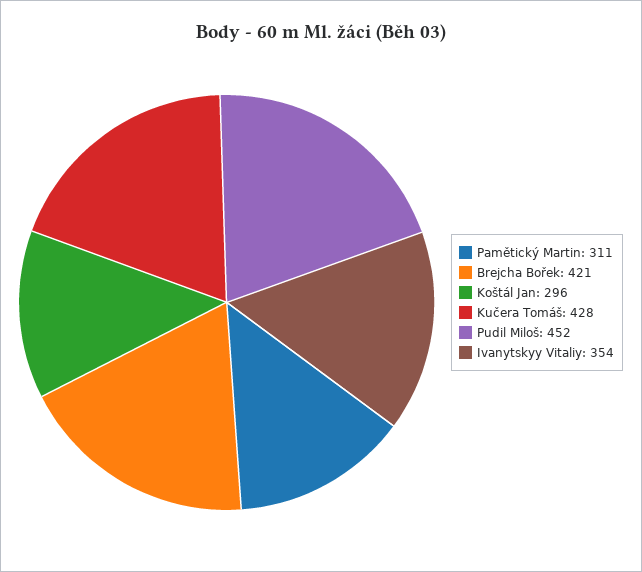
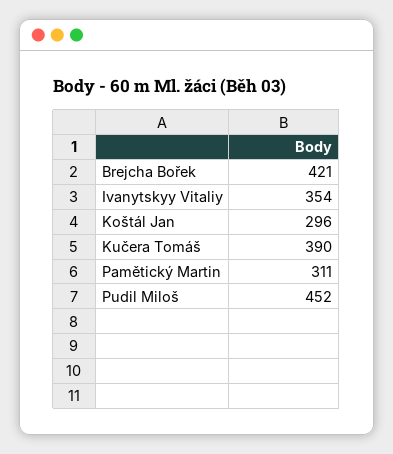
Kučera Tomáš: 428 -> 390

